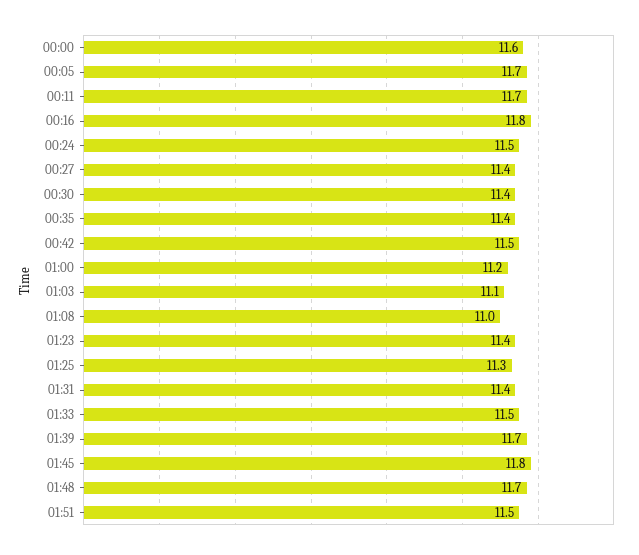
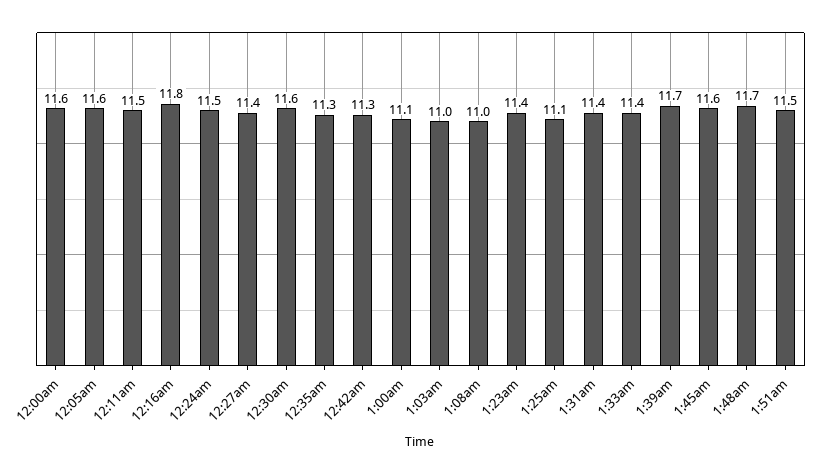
00:05: 11.7 -> 11.6
00:11: 11.7 -> 11.5
00:30: 11.4 -> 11.6
00:35: 11.4 -> 11.3
00:42: 11.5 -> 11.3
01:00: 11.2 -> 11.1
01:03: 11.1 -> 11
01:25: 11.3 -> 11.1
01:33: 11.5 -> 11.4
01:45: 11.8 -> 11.6

